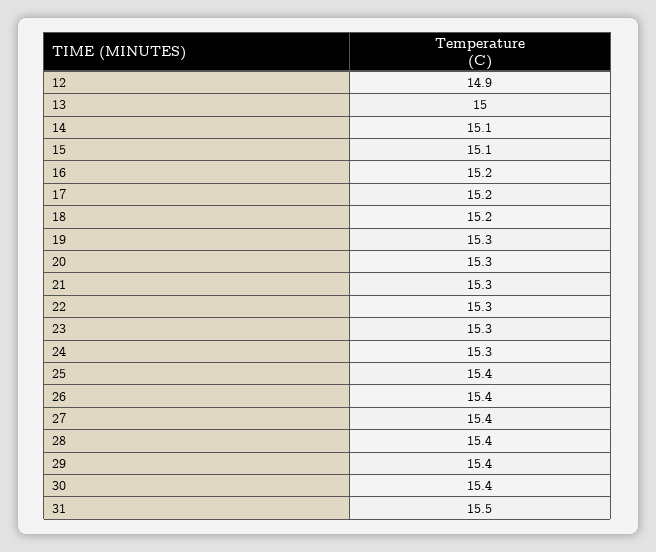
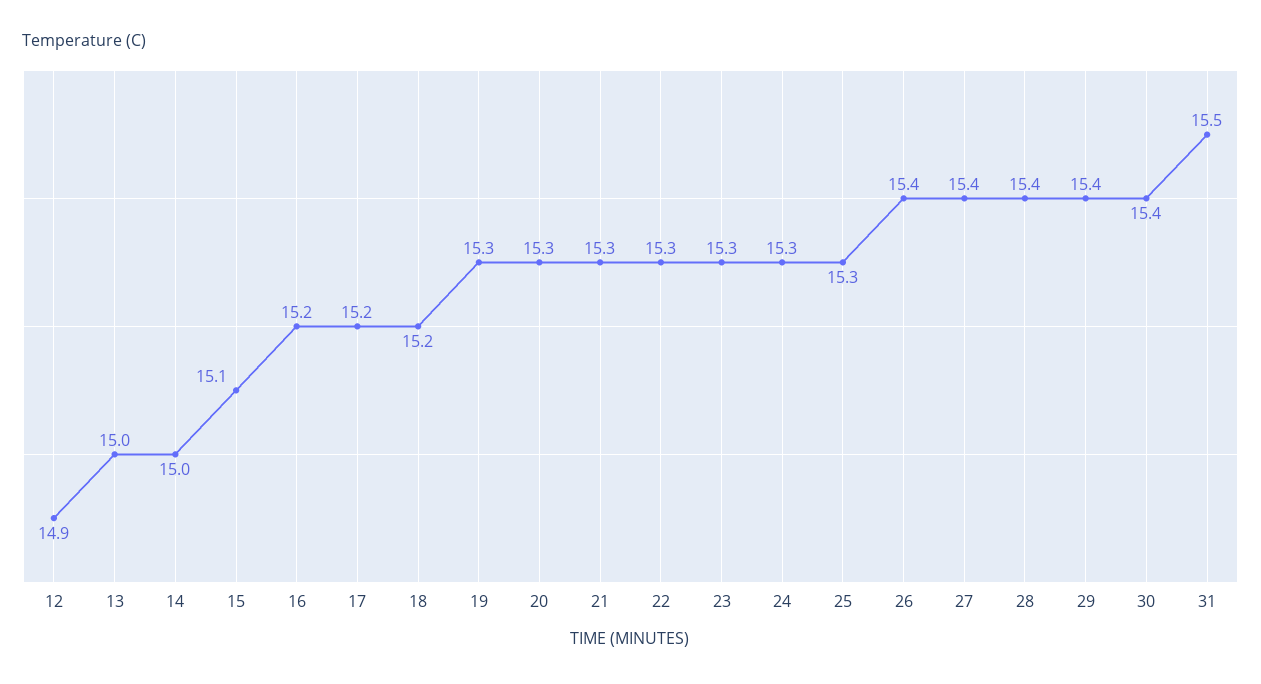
14: 15.1 -> 15
25: 15.4 -> 15.3

